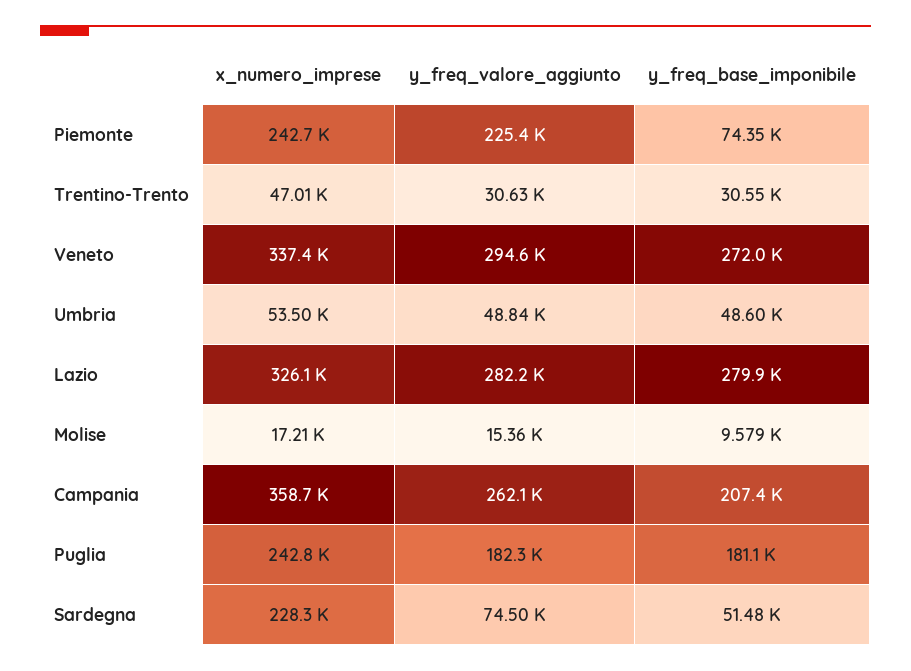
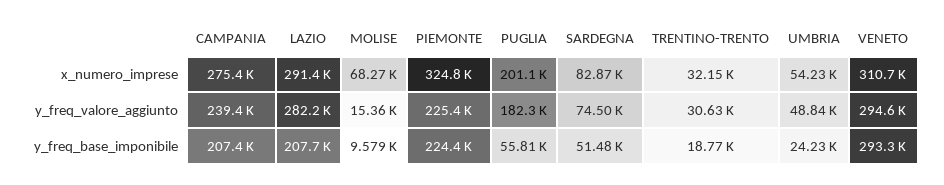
x_numero_imprese, Piemonte: 242700 -> 324800
y_freq_base_imponibile, Piemonte: 74350 -> 224400
x_numero_imprese, Trentino-Trento: 47010 -> 32150
y_freq_base_imponibile, Trentino-Trento: 30550 -> 18770
x_numero_imprese, Veneto: 337400 -> 310700
y_freq_base_imponibile, Veneto: 272000 -> 293300
x_numero_imprese, Umbria: 53500 -> 54230
y_freq_base_imponibile, Umbria: 48600 -> 24230
x_numero_imprese, Lazio: 326100 -> 291400
y_freq_base_imponibile, Lazio: 279900 -> 207700
x_numero_imprese, Molise: 17210 -> 68270
x_numero_imprese, Campania: 358700 -> 275400
y_freq_valore_aggiunto, Campania: 262100 -> 239400
x_numero_imprese, Puglia: 242800 -> 201100
y_freq_base_imponibile, Puglia: 181100 -> 55810
x_numero_imprese, Sardegna: 228300 -> 82870

